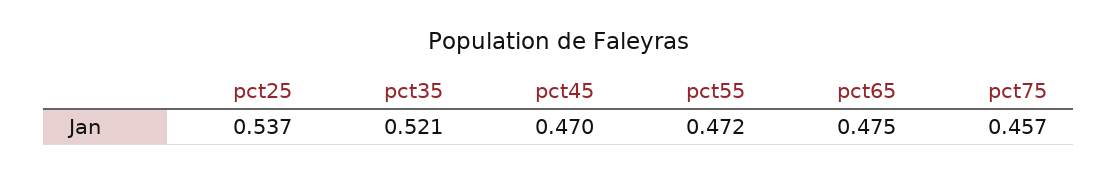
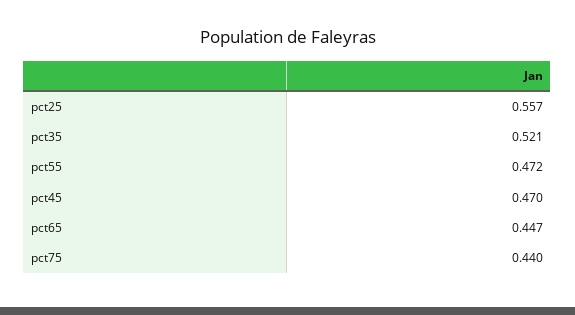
pct25: 0.537 -> 0.557
pct65: 0.475 -> 0.447
pct75: 0.457 -> 0.44

